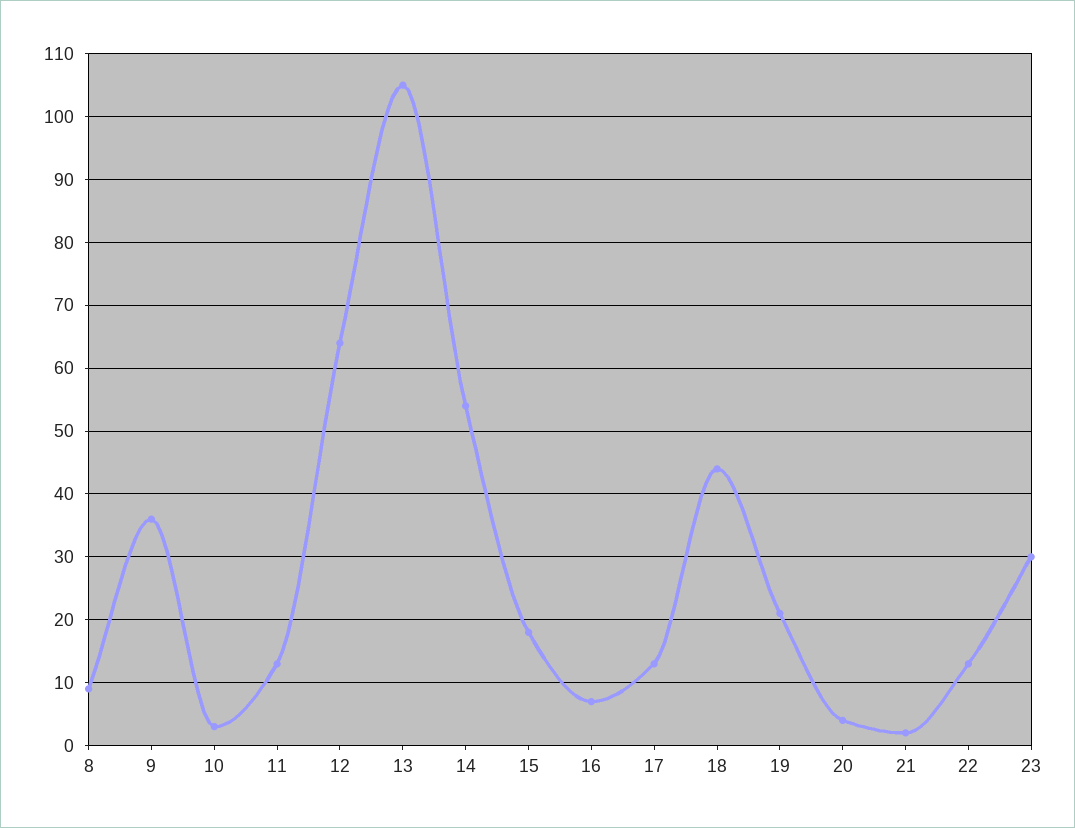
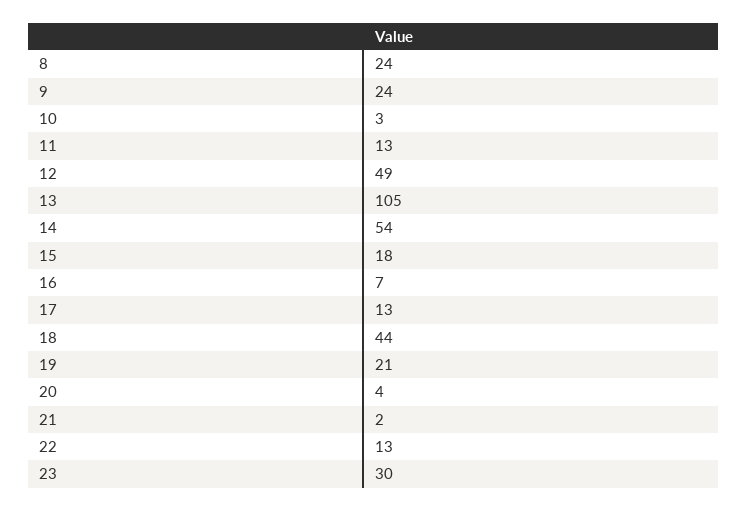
8: 9 -> 24
9: 36 -> 24
12: 64 -> 49

